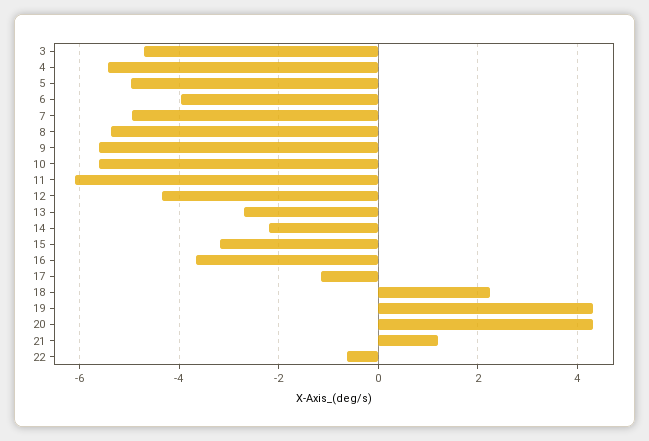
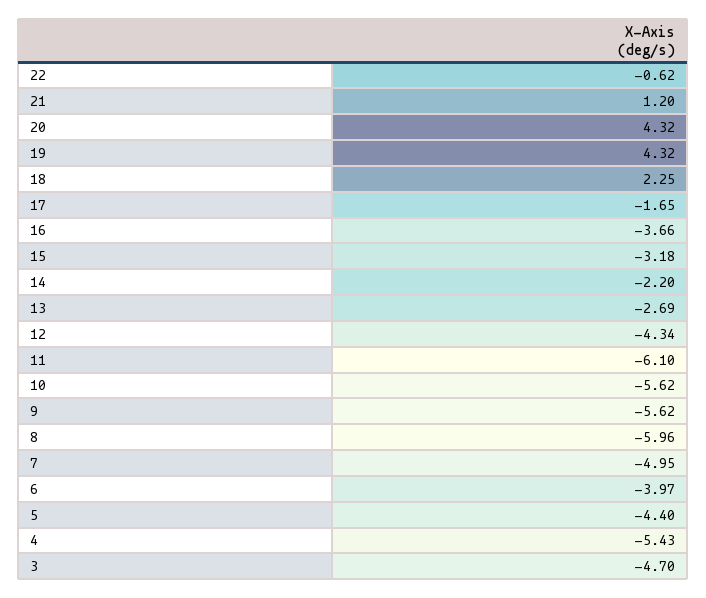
5: -5 -> -4.4
8: -5.4 -> -5.96
17: -1.2 -> -1.65

